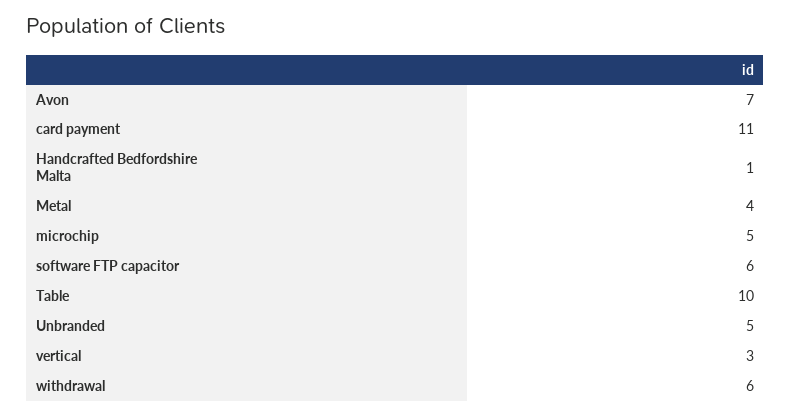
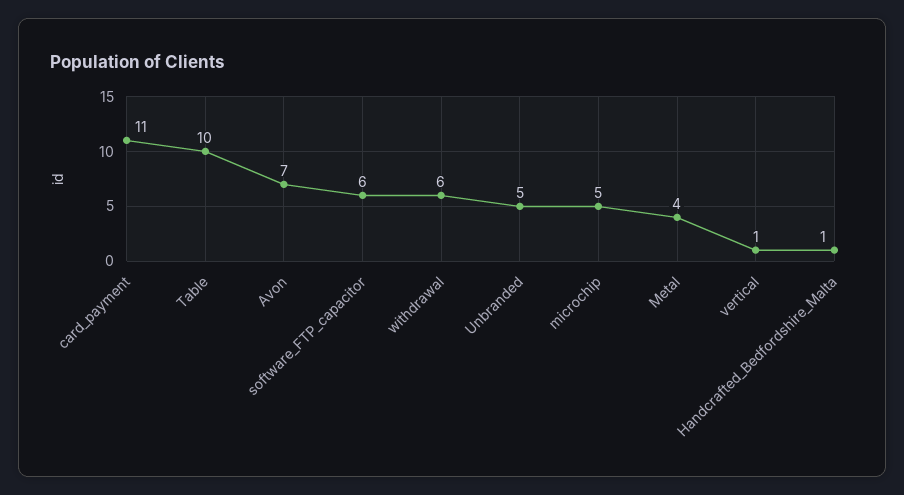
vertical: 3 -> 1

